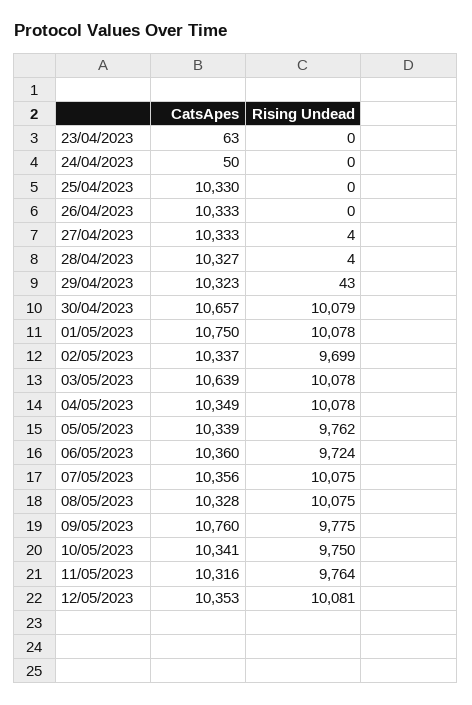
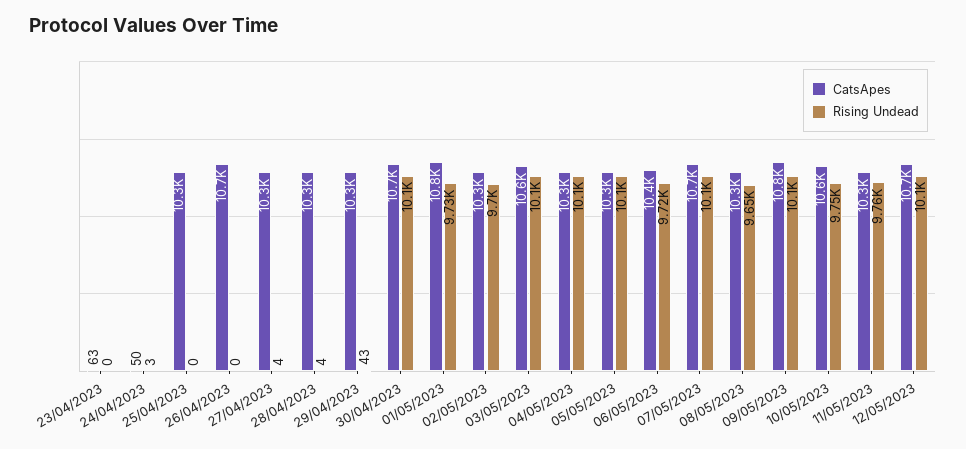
Rising Undead, 24/04/2023: 0 -> 3
CatsApes, 26/04/2023: 10333 -> 10700
Rising Undead, 01/05/2023: 10078 -> 9730
Rising Undead, 05/05/2023: 9762 -> 10100
CatsApes, 07/05/2023: 10356 -> 10700
Rising Undead, 08/05/2023: 10075 -> 9650
Rising Undead, 09/05/2023: 9775 -> 10100
CatsApes, 10/05/2023: 10341 -> 10600
CatsApes, 12/05/2023: 10353 -> 10700

